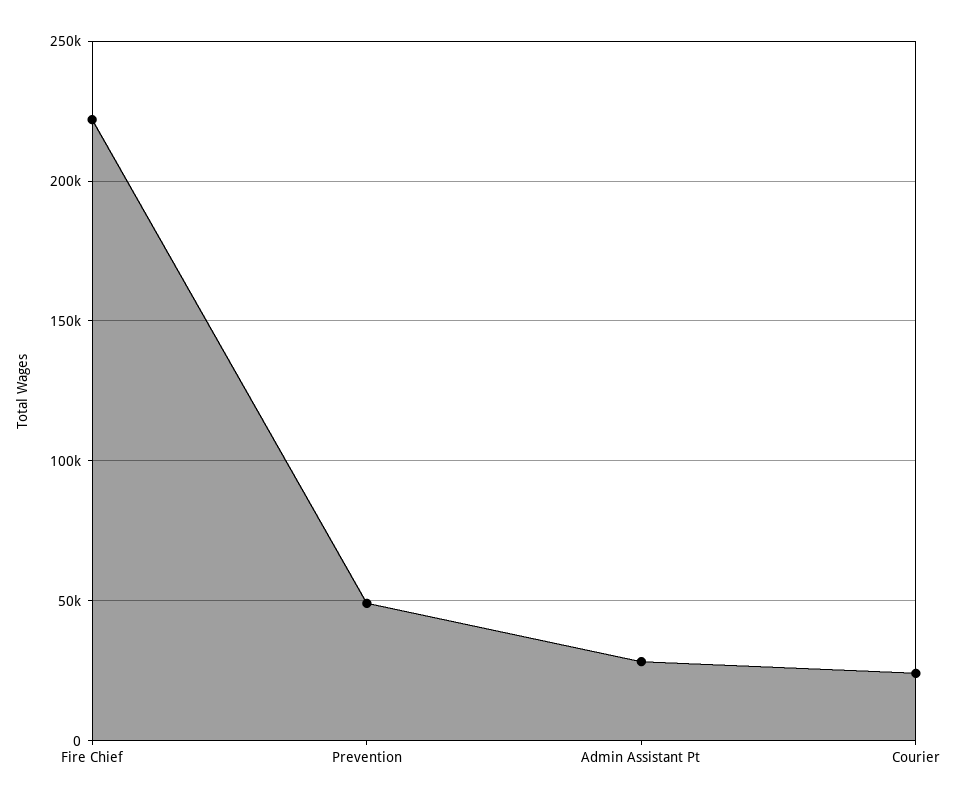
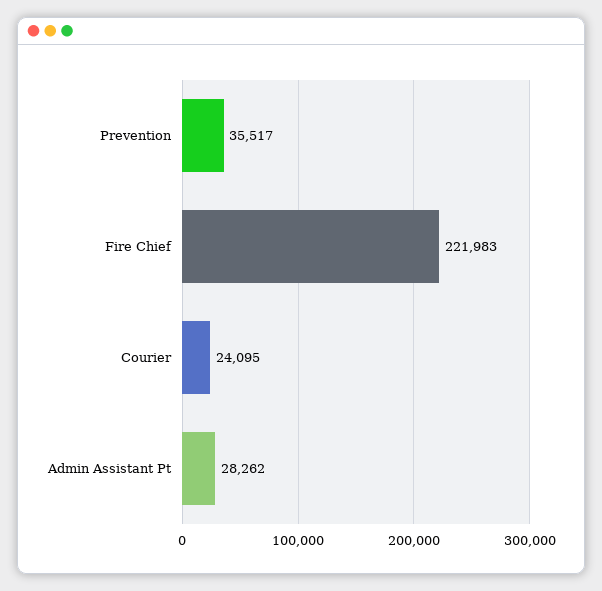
Prevention: 50000 -> 35517

